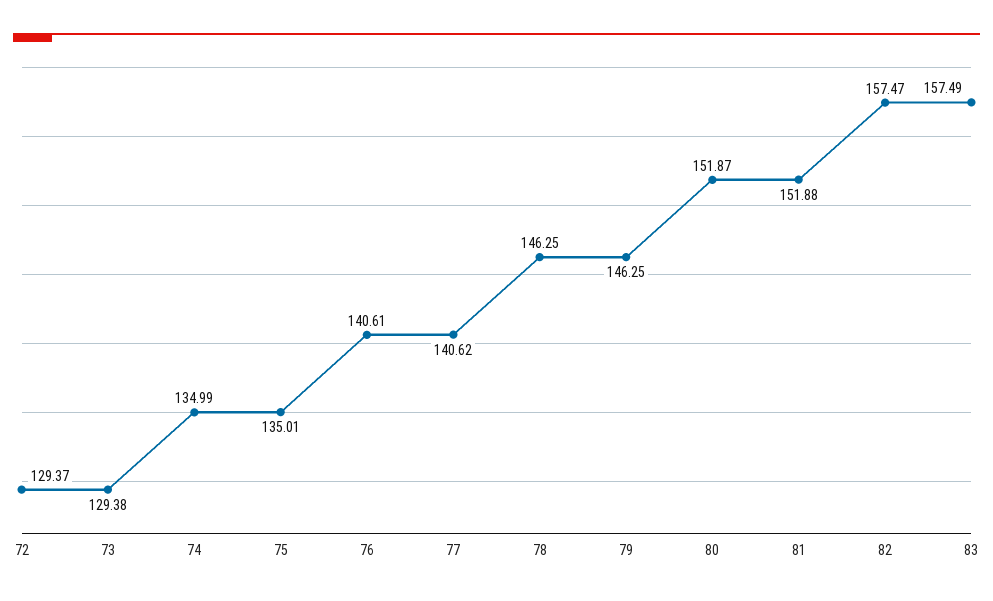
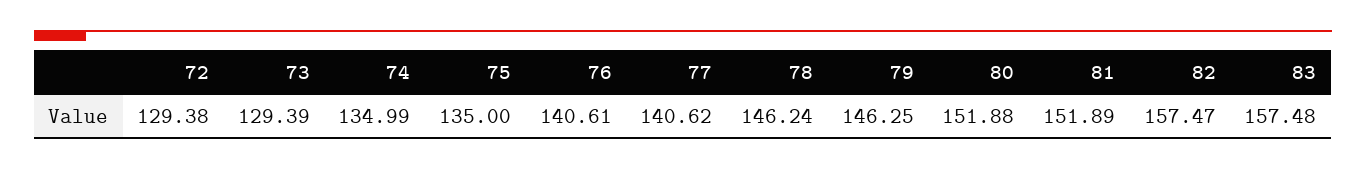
72: 129.37 -> 129.38
73: 129.38 -> 129.39
75: 135.01 -> 135
78: 146.25 -> 146.24
80: 151.87 -> 151.88
81: 151.88 -> 151.89
83: 157.49 -> 157.48

